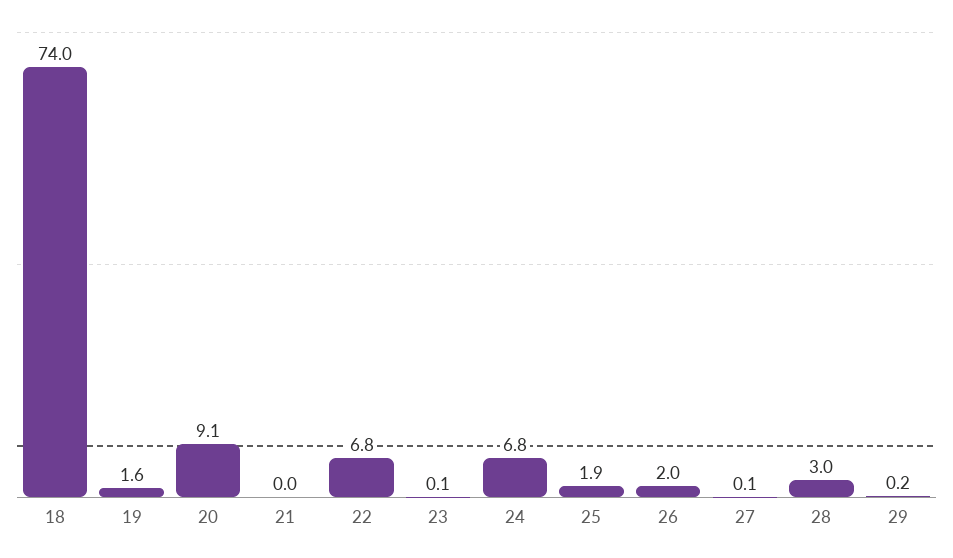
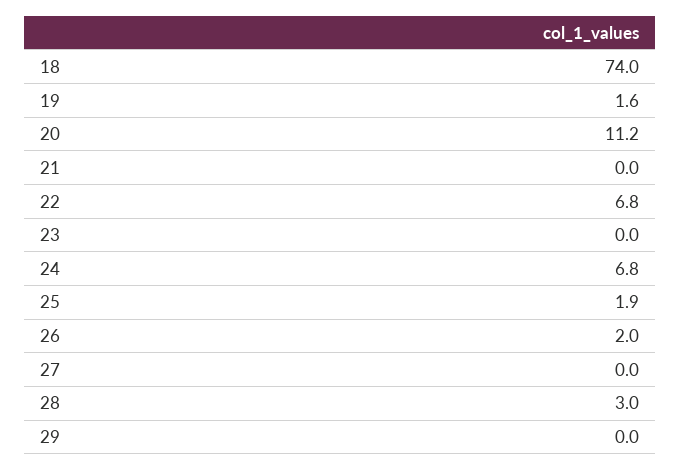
20: 9.1 -> 11.2
23: 0.1 -> 0
27: 0.1 -> 0
29: 0.2 -> 0

